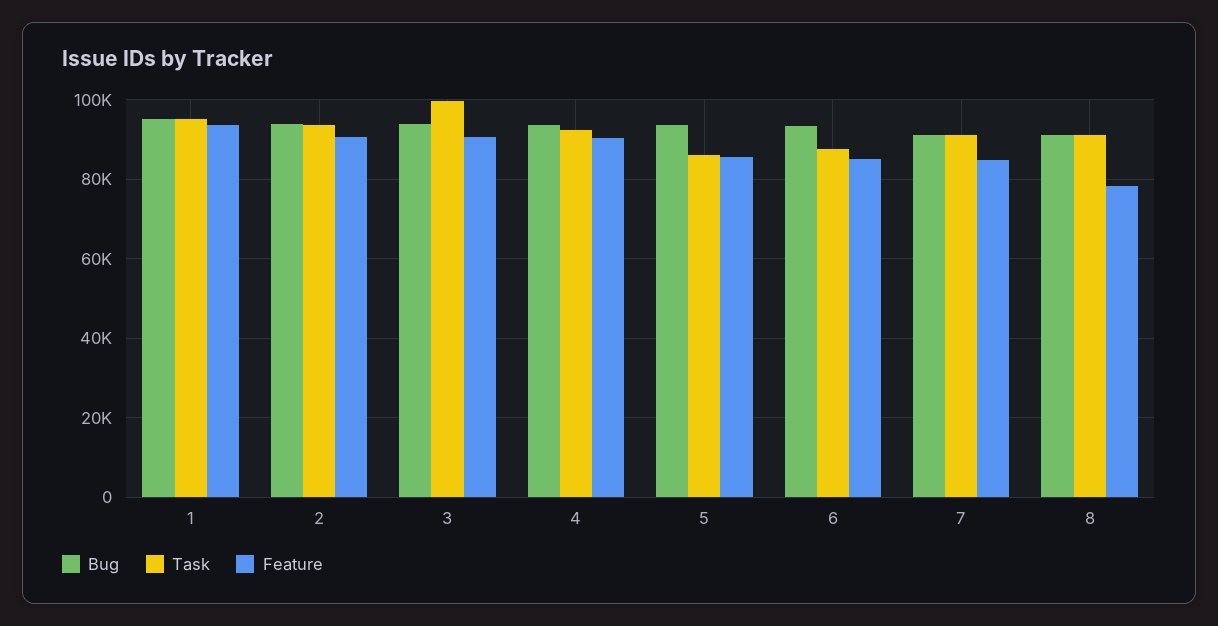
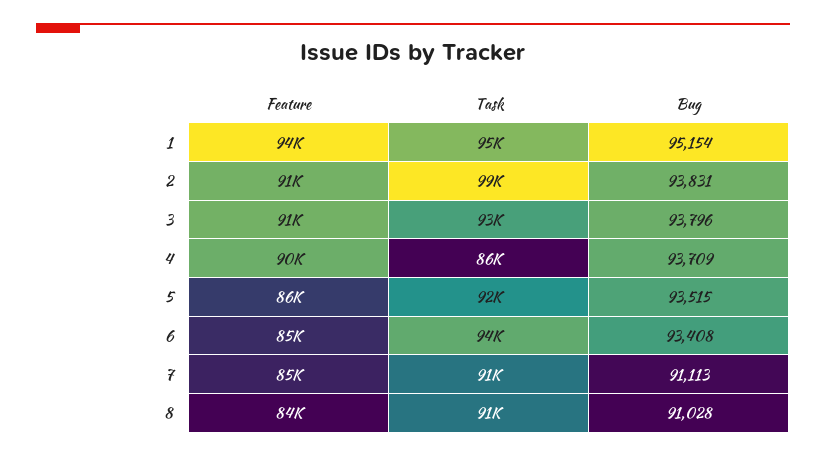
Task, 2: 94000 -> 99000
Task, 3: 100000 -> 93000
Task, 4: 92000 -> 86000
Task, 5: 86000 -> 92000
Task, 6: 88000 -> 94000
Feature, 8: 78000 -> 84000

